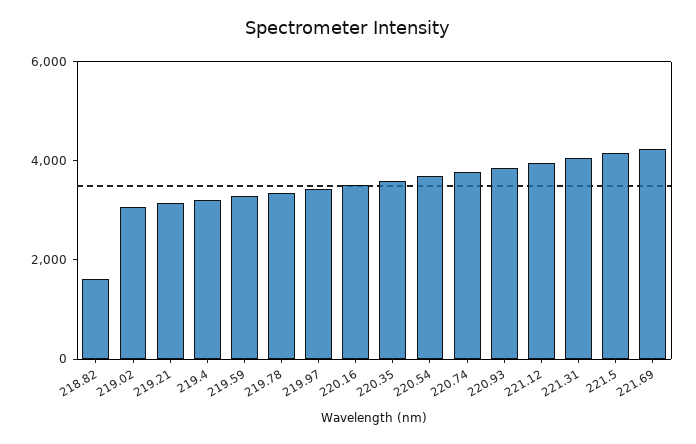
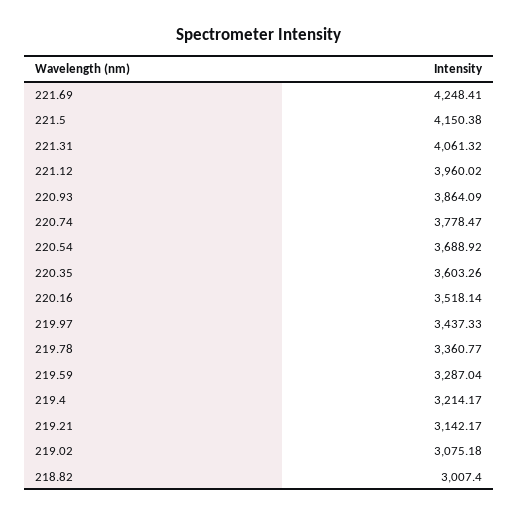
218.82: 1500 -> 3007.4

